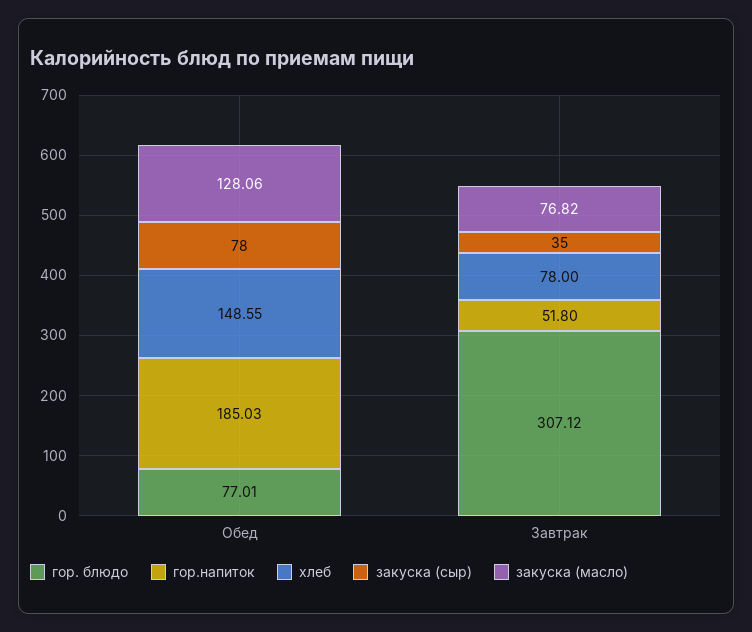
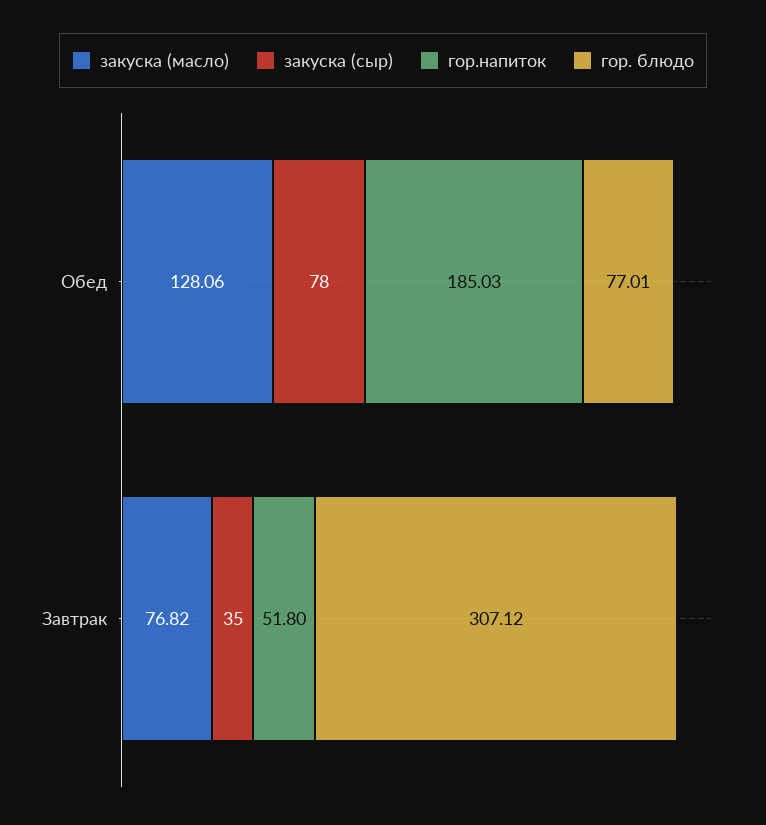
хлеб, Обед: 148.55 -> none
хлеб, Завтрак: 78 -> none

